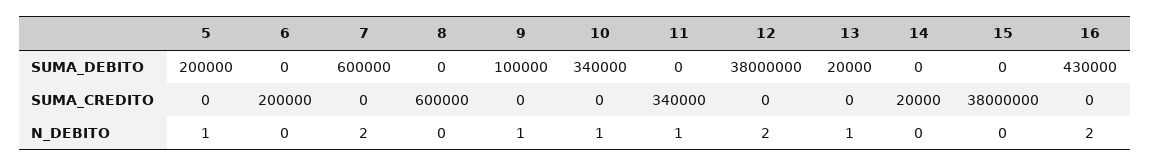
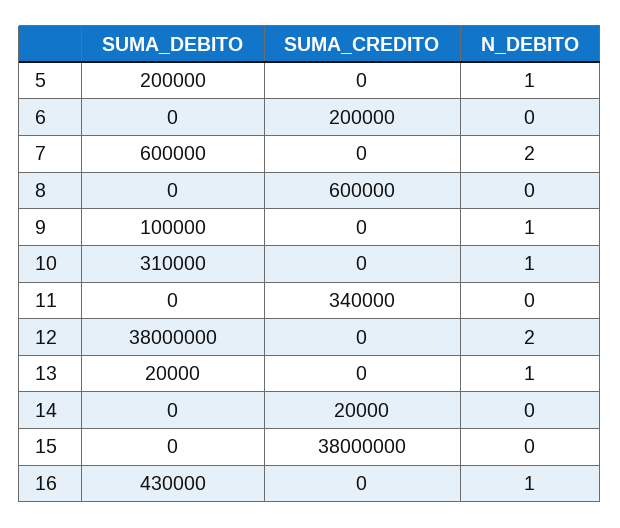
10, SUMA_DEBITO: 340000 -> 310000
11, N_DEBITO: 1 -> 0
16, N_DEBITO: 2 -> 1

